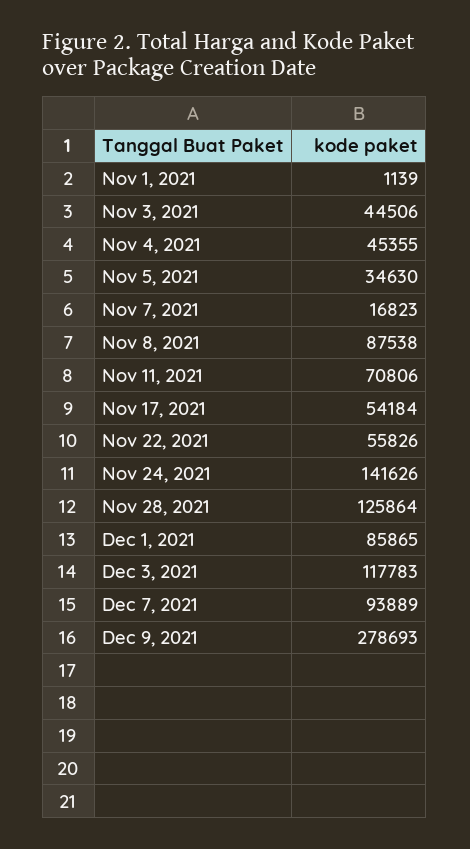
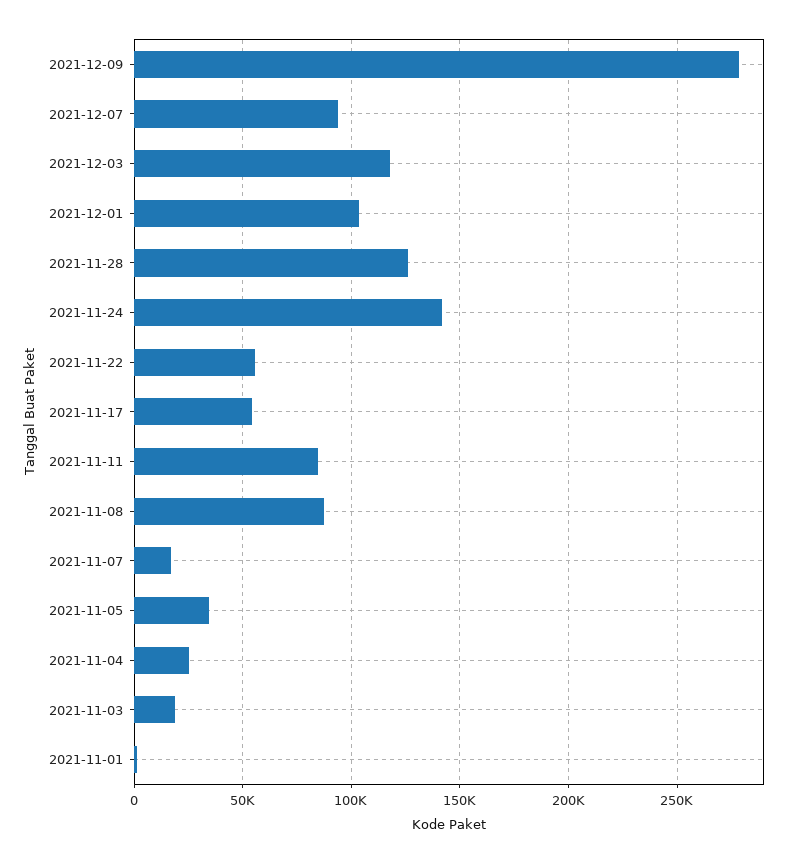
Nov 3, 2021: 44506 -> 20000
Nov 4, 2021: 45355 -> 25000
Nov 11, 2021: 70806 -> 85000
Dec 1, 2021: 85865 -> 105000

